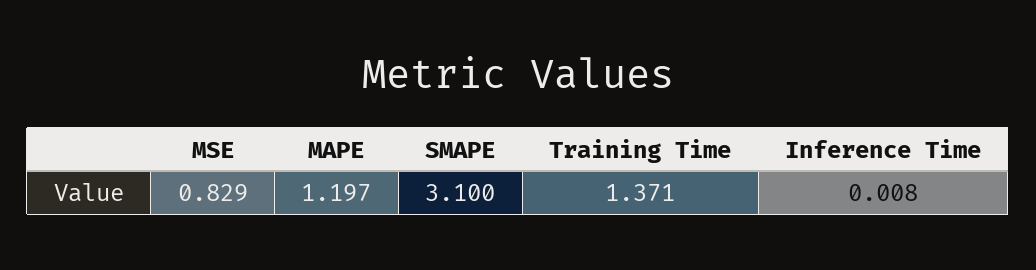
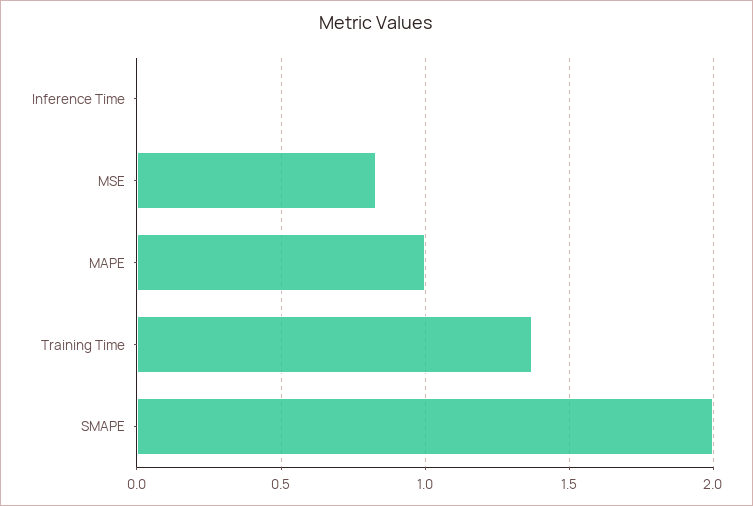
MAPE: 1.197 -> 1
SMAPE: 3.1 -> 2

